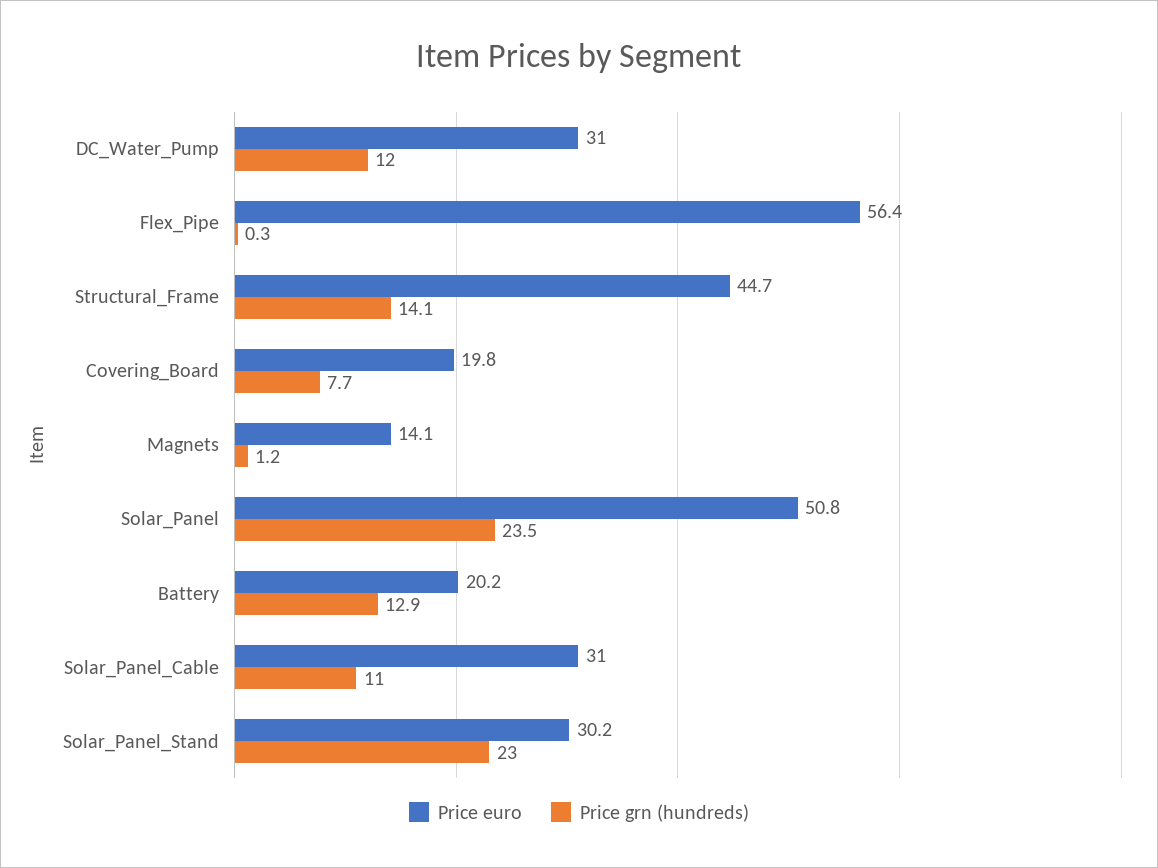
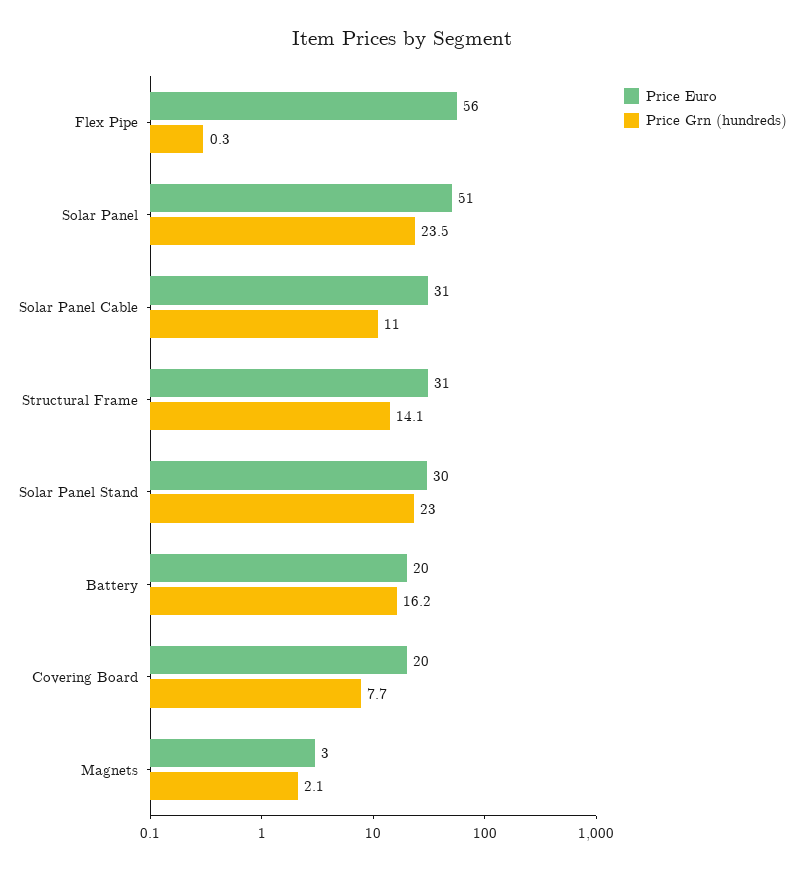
Price euro, DC_Water_Pump: 31 -> none
Price grn (hundreds), DC_Water_Pump: 12 -> none
Price euro, Structural_Frame: 44.7 -> 31
Price euro, Magnets: 14.1 -> 3
Price grn (hundreds), Magnets: 1.2 -> 2.1
Price grn (hundreds), Battery: 12.9 -> 16.2

